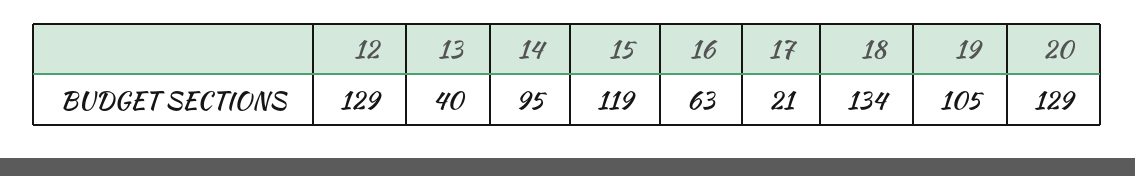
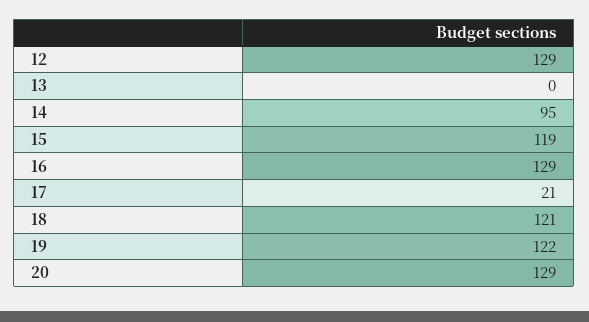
13: 40 -> 0
16: 63 -> 129
18: 134 -> 121
19: 105 -> 122

